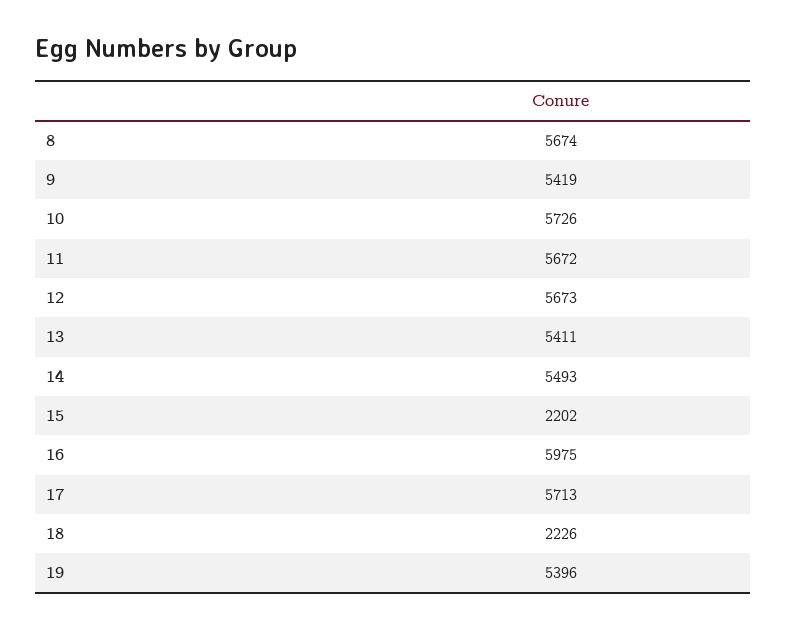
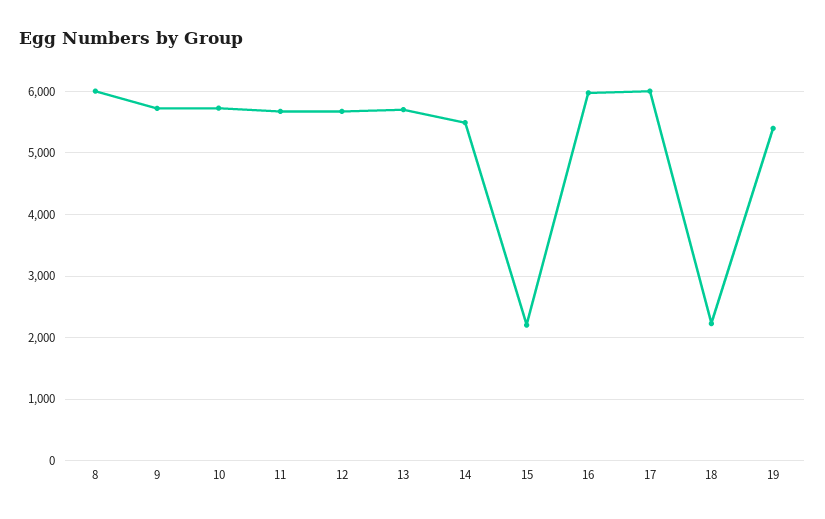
8: 5674 -> 6000
9: 5419 -> 5700
13: 5411 -> 5700
17: 5713 -> 6000

